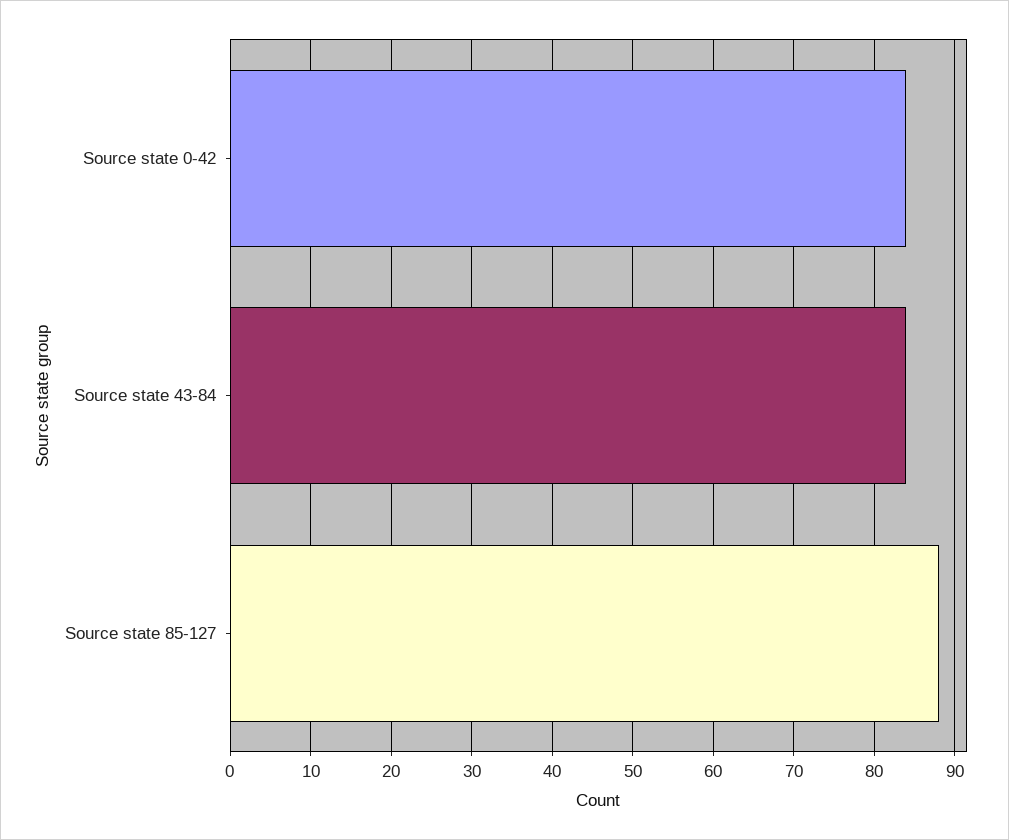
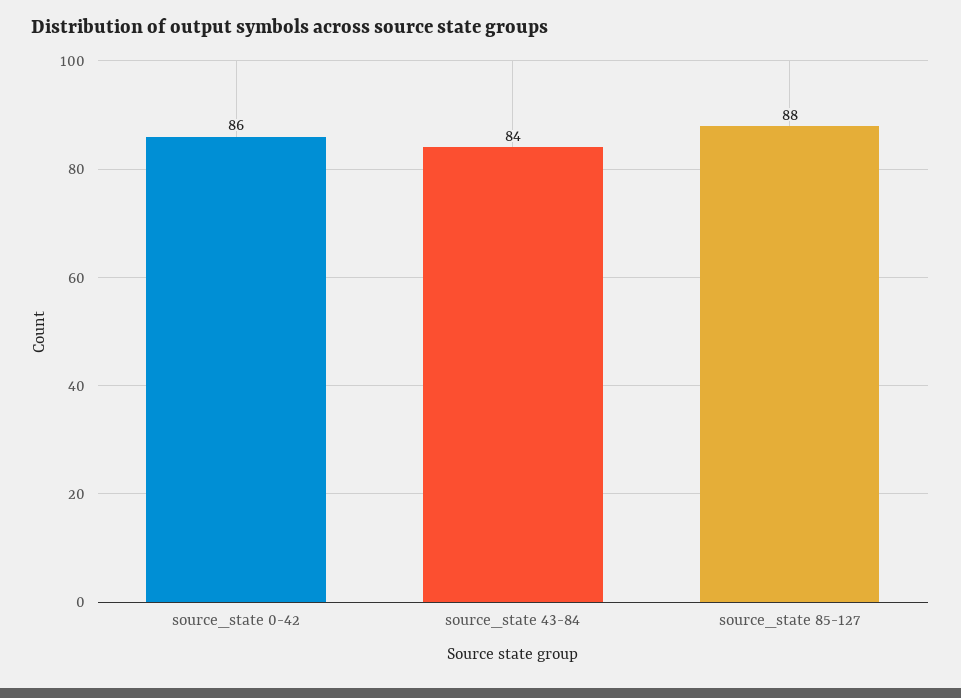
Source state 0-42: 84 -> 86

